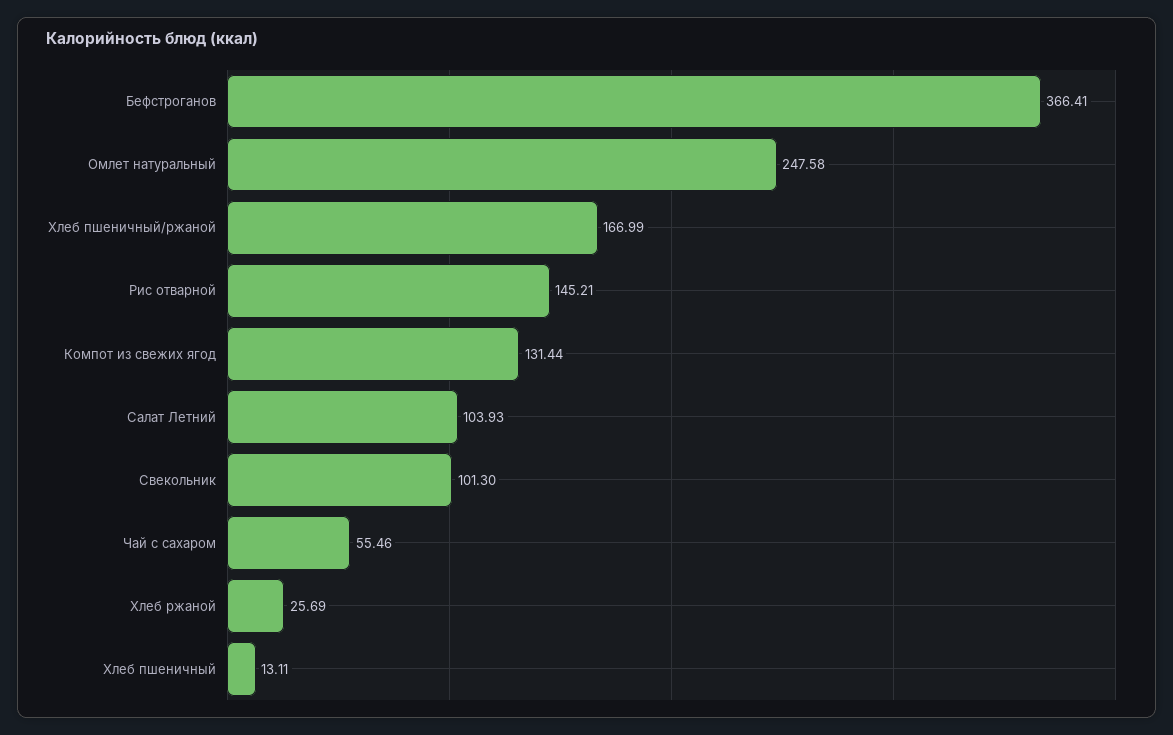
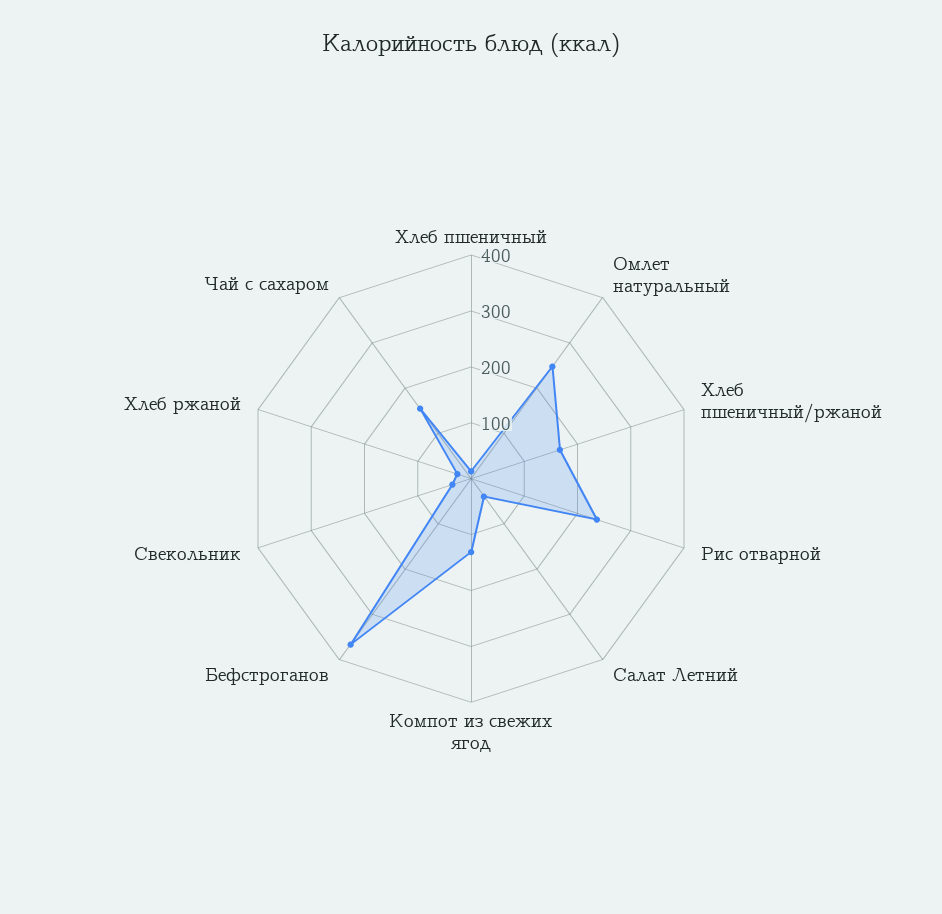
Рис отварной: 145.21 -> 240
Салат Летний: 103.93 -> 40
Свекольник: 101.3 -> 40
Чай с сахаром: 55.46 -> 160

